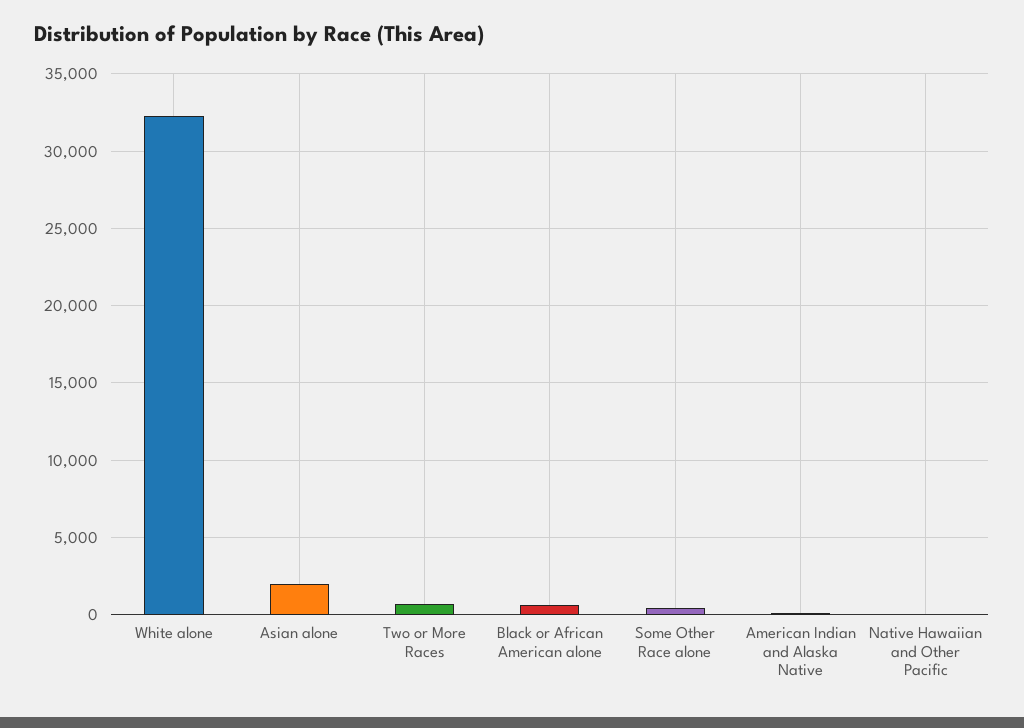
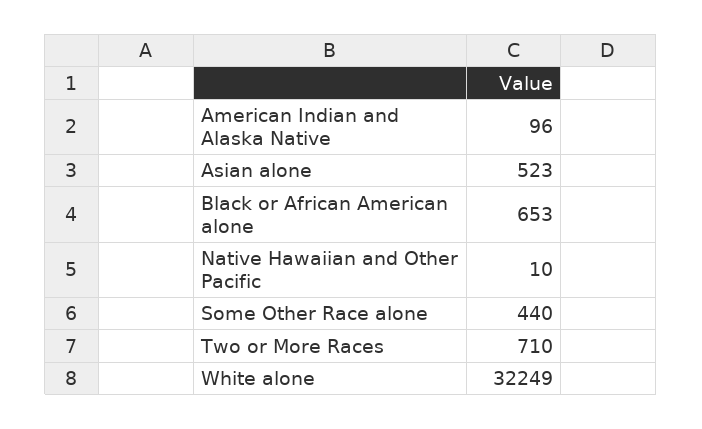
Asian alone: 2000 -> 523

